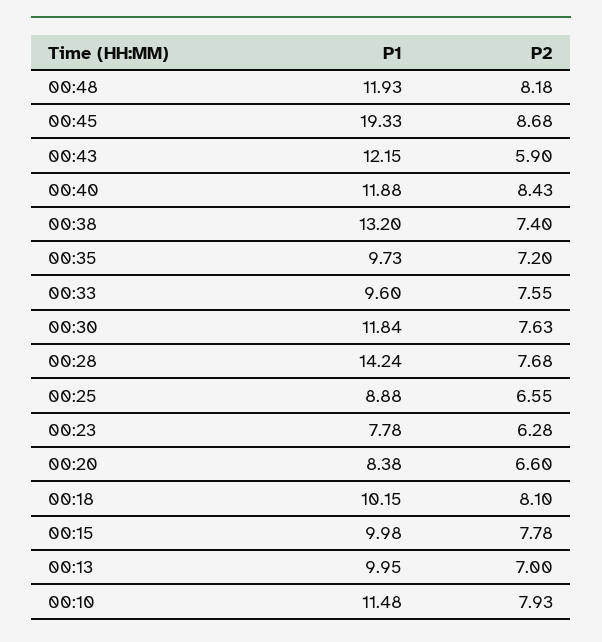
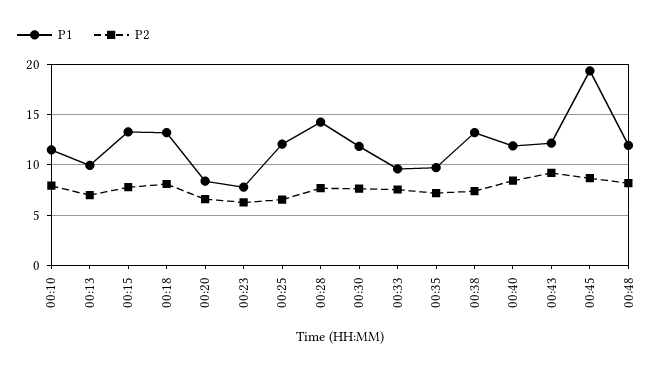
P2, 00:43: 5.9 -> 9
P1, 00:25: 8.88 -> 12
P1, 00:18: 10.15 -> 13
P1, 00:15: 9.98 -> 13

